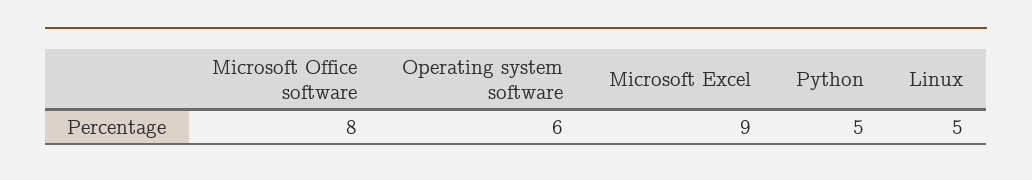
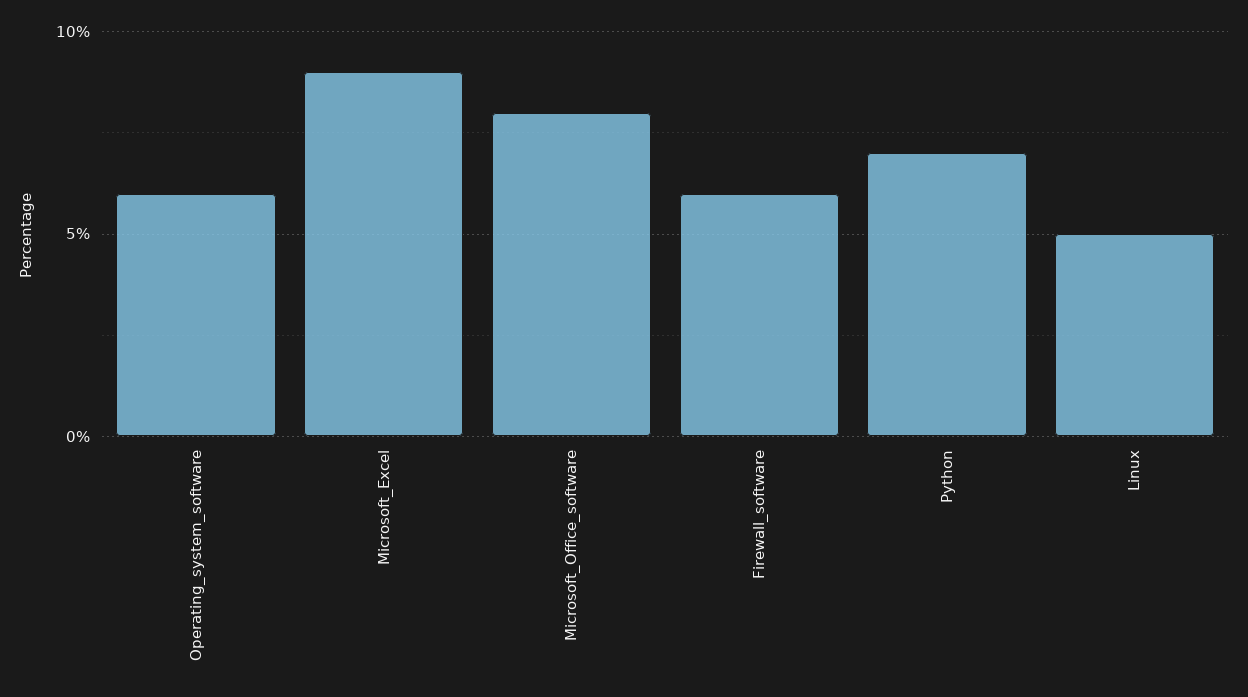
Python: 5 -> 7
Firewall_software: none -> 6

